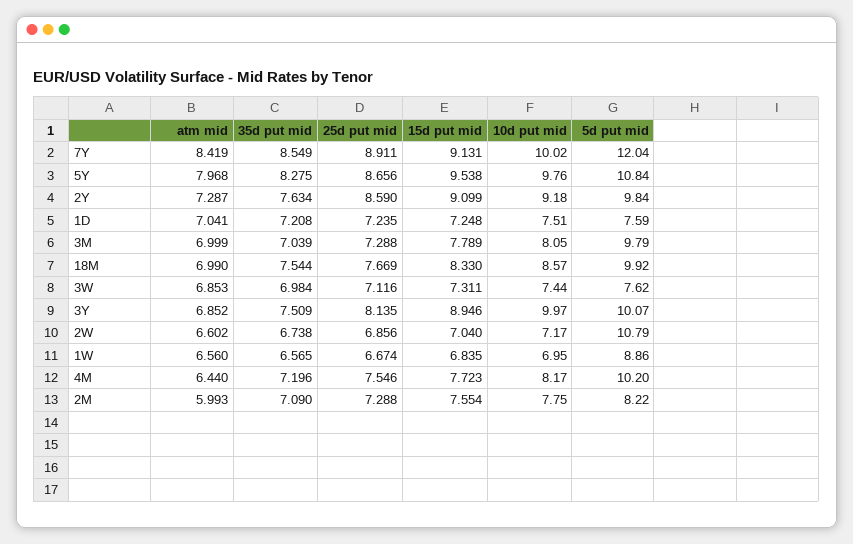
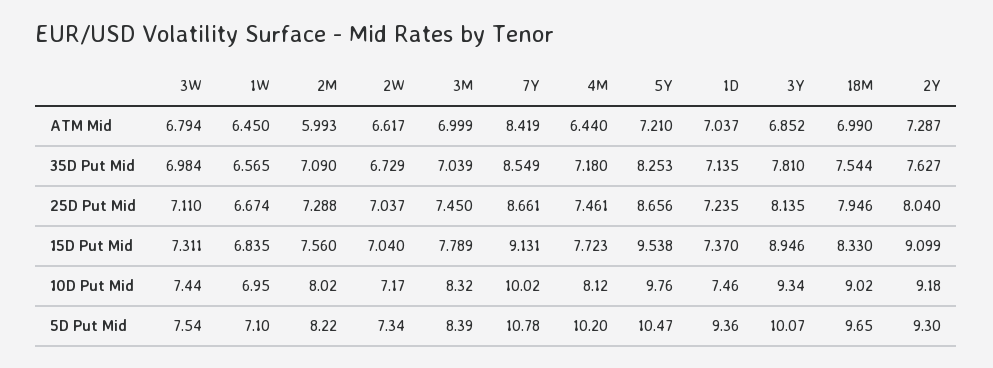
25d put mid, 7Y: 8.911 -> 8.661
5d put mid, 7Y: 12.04 -> 10.78
atm mid, 5Y: 7.968 -> 7.21
35d put mid, 5Y: 8.275 -> 8.253
5d put mid, 5Y: 10.84 -> 10.47
35d put mid, 2Y: 7.634 -> 7.627
25d put mid, 2Y: 8.59 -> 8.04
5d put mid, 2Y: 9.84 -> 9.3
atm mid, 1D: 7.041 -> 7.037
35d put mid, 1D: 7.208 -> 7.135
15d put mid, 1D: 7.248 -> 7.37
10d put mid, 1D: 7.51 -> 7.46
5d put mid, 1D: 7.59 -> 9.36
25d put mid, 3M: 7.288 -> 7.45
10d put mid, 3M: 8.05 -> 8.32
5d put mid, 3M: 9.79 -> 8.39
25d put mid, 18M: 7.669 -> 7.946
10d put mid, 18M: 8.57 -> 9.02
5d put mid, 18M: 9.92 -> 9.65
atm mid, 3W: 6.853 -> 6.794
25d put mid, 3W: 7.116 -> 7.11
5d put mid, 3W: 7.62 -> 7.54
35d put mid, 3Y: 7.509 -> 7.81
10d put mid, 3Y: 9.97 -> 9.34
atm mid, 2W: 6.602 -> 6.617
35d put mid, 2W: 6.738 -> 6.729
25d put mid, 2W: 6.856 -> 7.037
5d put mid, 2W: 10.79 -> 7.34
atm mid, 1W: 6.56 -> 6.45
5d put mid, 1W: 8.86 -> 7.1
35d put mid, 4M: 7.196 -> 7.18
25d put mid, 4M: 7.546 -> 7.461
10d put mid, 4M: 8.17 -> 8.12
15d put mid, 2M: 7.554 -> 7.56
10d put mid, 2M: 7.75 -> 8.02

